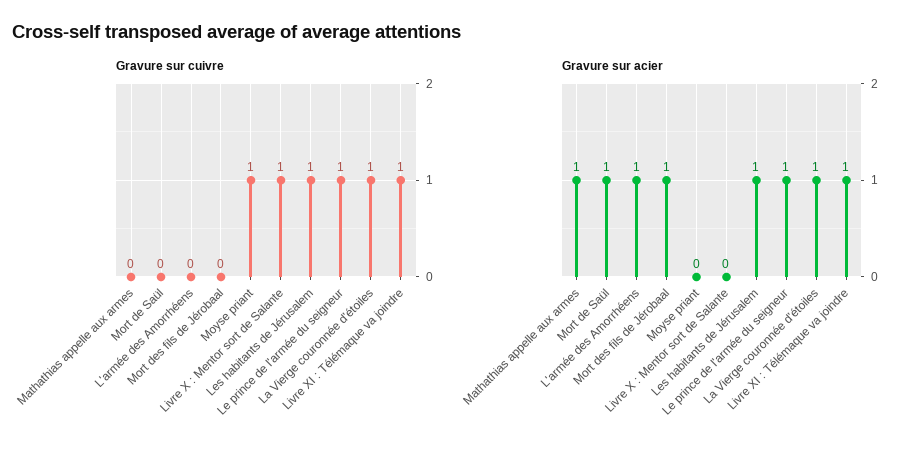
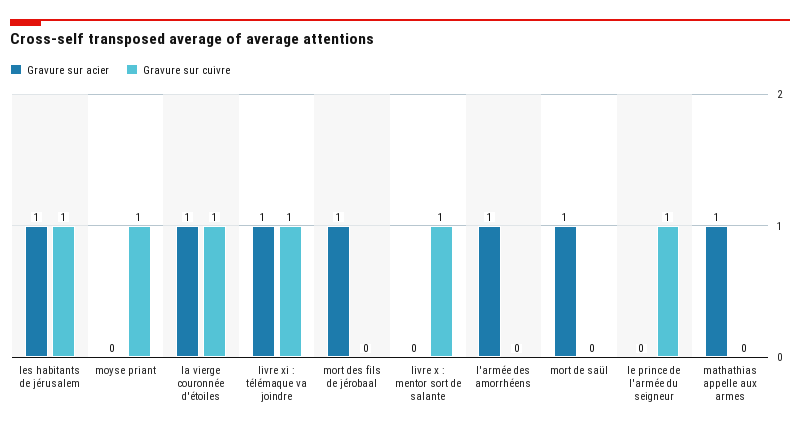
Gravure sur acier, Le prince de l'armée du seigneur: 1 -> 0

